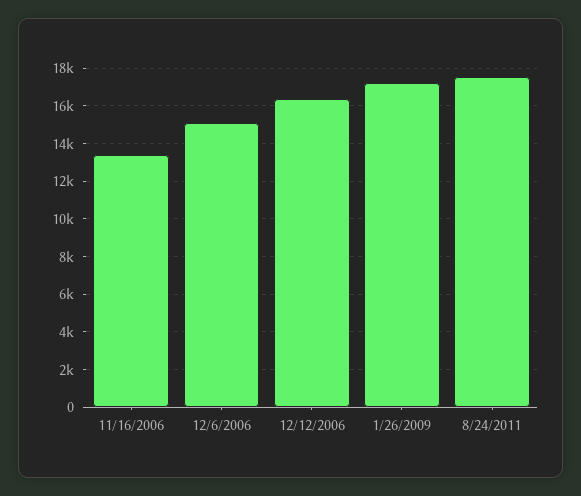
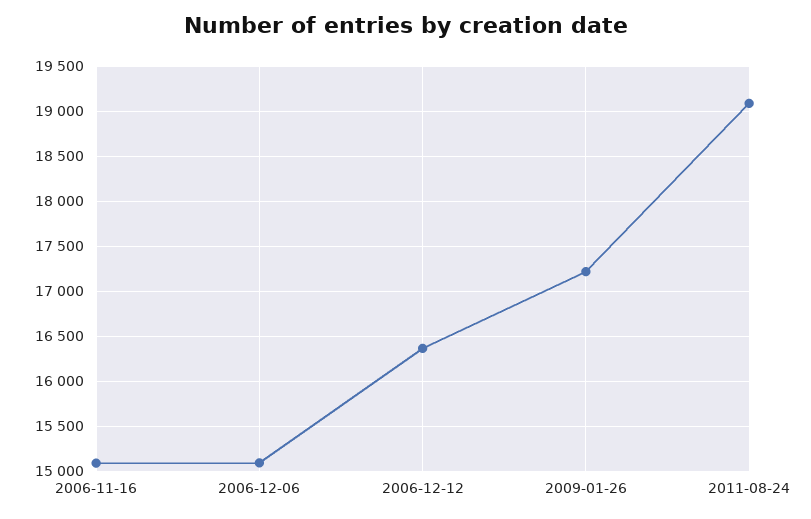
11/16/2006: 13500 -> 15100
8/24/2011: 17500 -> 19100

